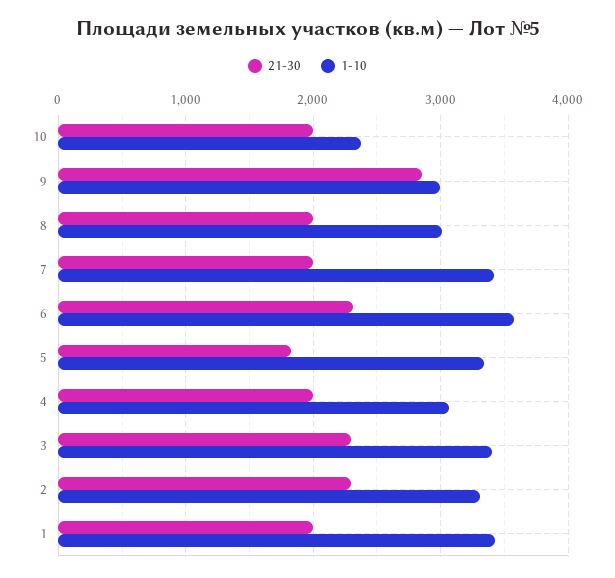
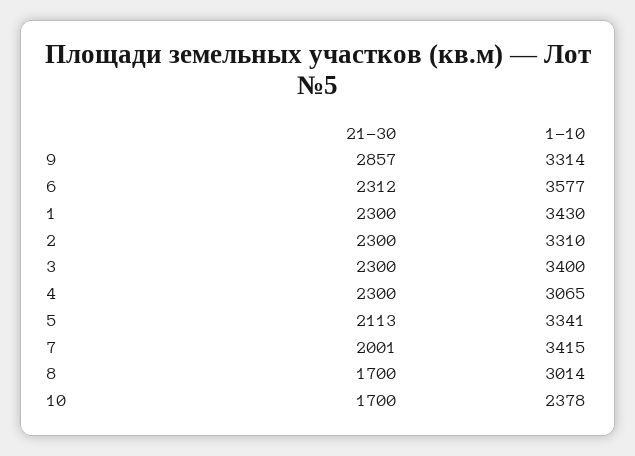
21-30, 10: 2000 -> 1700
1-10, 9: 3000 -> 3314
21-30, 8: 2000 -> 1700
21-30, 5: 1800 -> 2113
21-30, 4: 2000 -> 2300
21-30, 1: 2000 -> 2300

